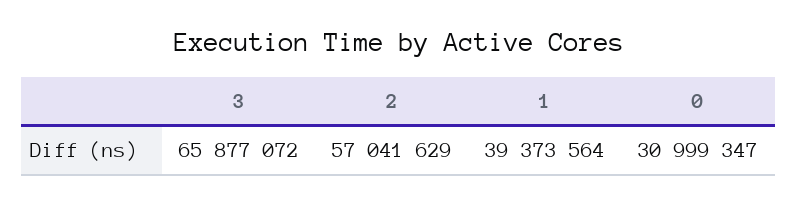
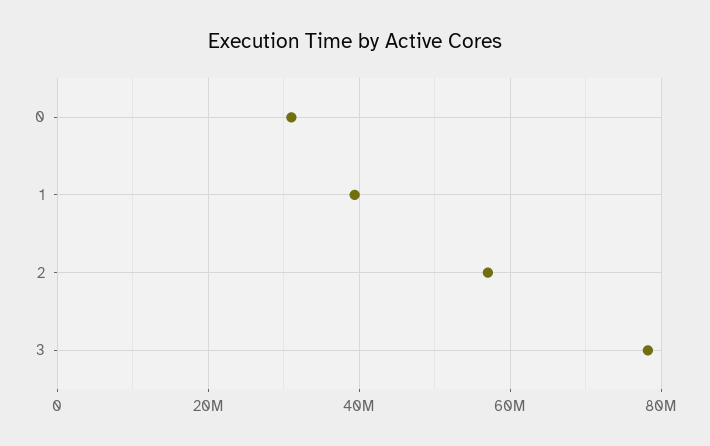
3: 65877072 -> 78000000

